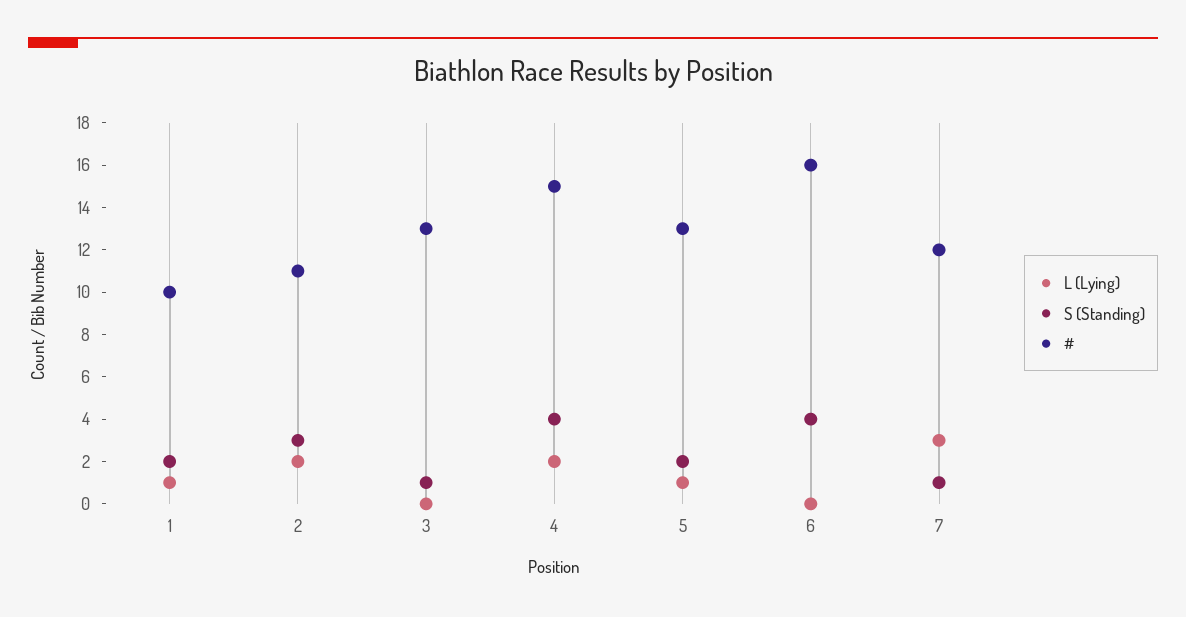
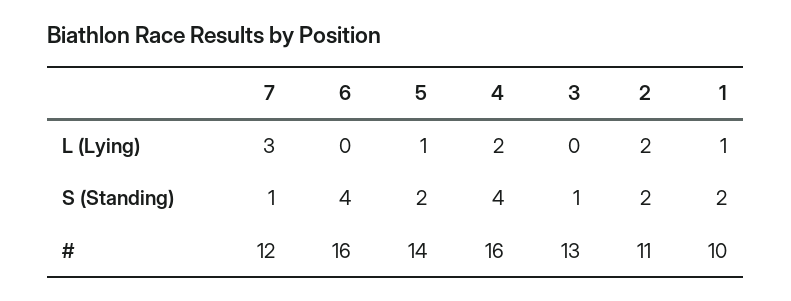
S (Standing), 2: 3 -> 2
#, 4: 15 -> 16
#, 5: 13 -> 14

